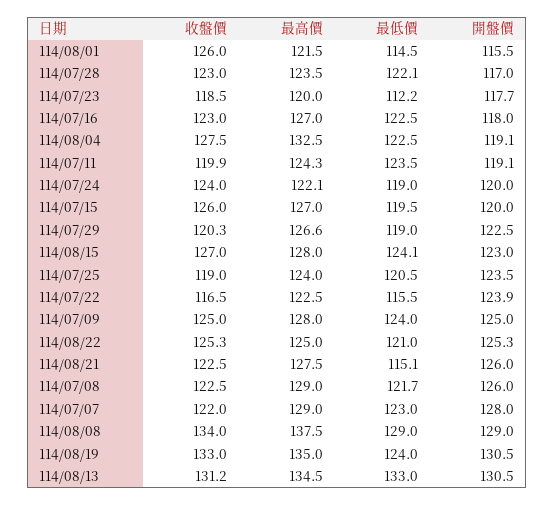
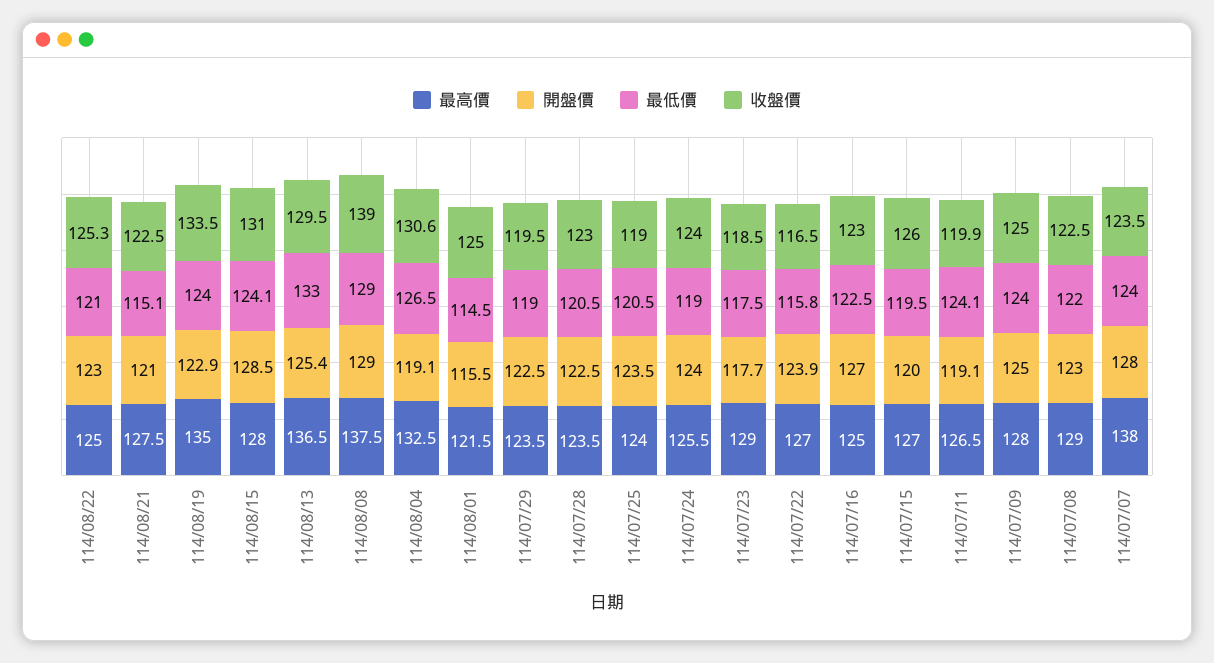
收盤價, 114/08/01: 126 -> 125
最低價, 114/07/28: 122.1 -> 120.5
開盤價, 114/07/28: 117 -> 122.5
最高價, 114/07/23: 120 -> 129
最低價, 114/07/23: 112.2 -> 117.5
最高價, 114/07/16: 127 -> 125
開盤價, 114/07/16: 118 -> 127
收盤價, 114/08/04: 127.5 -> 130.6
最低價, 114/08/04: 122.5 -> 126.5
最高價, 114/07/11: 124.3 -> 126.5
最低價, 114/07/11: 123.5 -> 124.1
最高價, 114/07/24: 122.1 -> 125.5
開盤價, 114/07/24: 120 -> 124
收盤價, 114/07/29: 120.3 -> 119.5
最高價, 114/07/29: 126.6 -> 123.5
收盤價, 114/08/15: 127 -> 131
開盤價, 114/08/15: 123 -> 128.5
最高價, 114/07/22: 122.5 -> 127
最低價, 114/07/22: 115.5 -> 115.8
開盤價, 114/08/22: 125.3 -> 123
開盤價, 114/08/21: 126 -> 121
最低價, 114/07/08: 121.7 -> 122
開盤價, 114/07/08: 126 -> 123
收盤價, 114/07/07: 122 -> 123.5
最高價, 114/07/07: 129 -> 138
最低價, 114/07/07: 123 -> 124
收盤價, 114/08/08: 134 -> 139
收盤價, 114/08/19: 133 -> 133.5
開盤價, 114/08/19: 130.5 -> 122.9
收盤價, 114/08/13: 131.2 -> 129.5
最高價, 114/08/13: 134.5 -> 136.5
開盤價, 114/08/13: 130.5 -> 125.4

